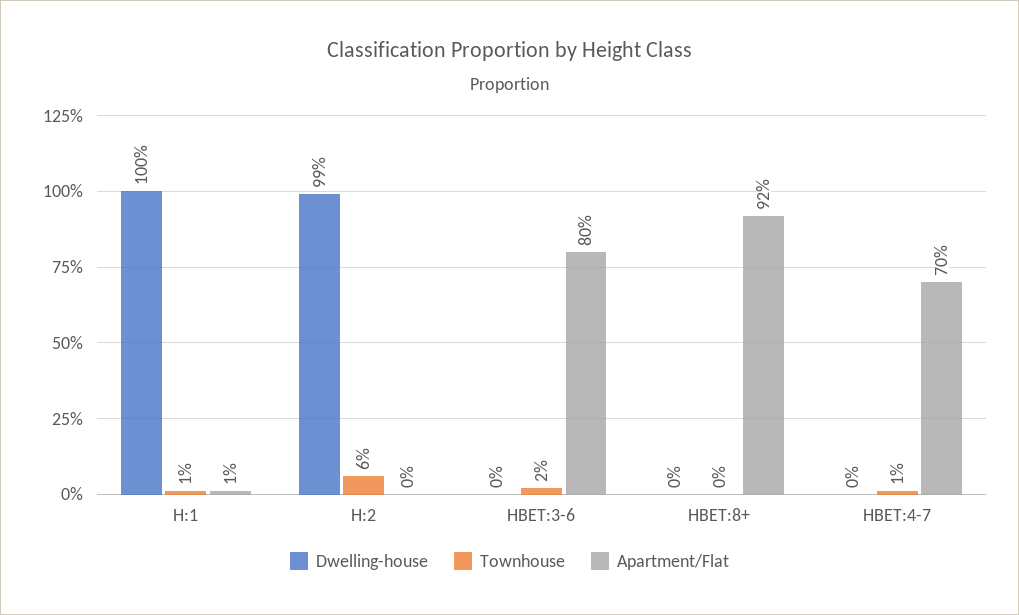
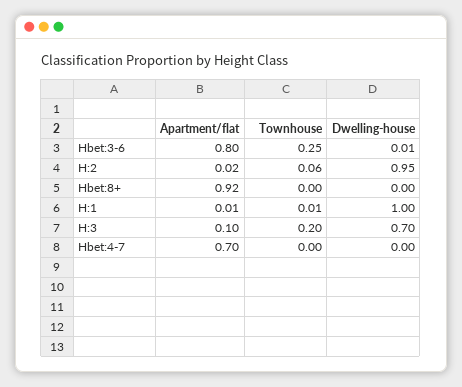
Dwelling-house, H:2: 0.99 -> 0.95
Apartment/Flat, H:2: 0 -> 0.02
Dwelling-house, HBET:3-6: 0 -> 0.01
Townhouse, HBET:3-6: 0.02 -> 0.25
Townhouse, HBET:4-7: 0.01 -> 0
Apartment/Flat, H:3: none -> 0.1
Townhouse, H:3: none -> 0.2
Dwelling-house, H:3: none -> 0.7

